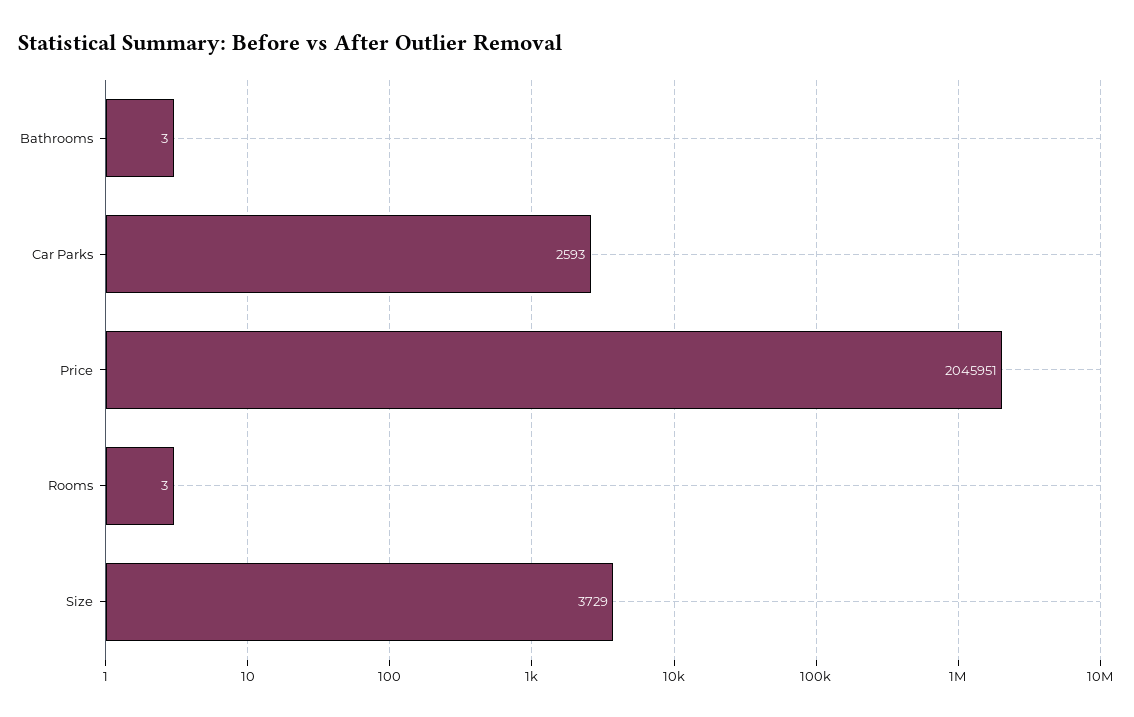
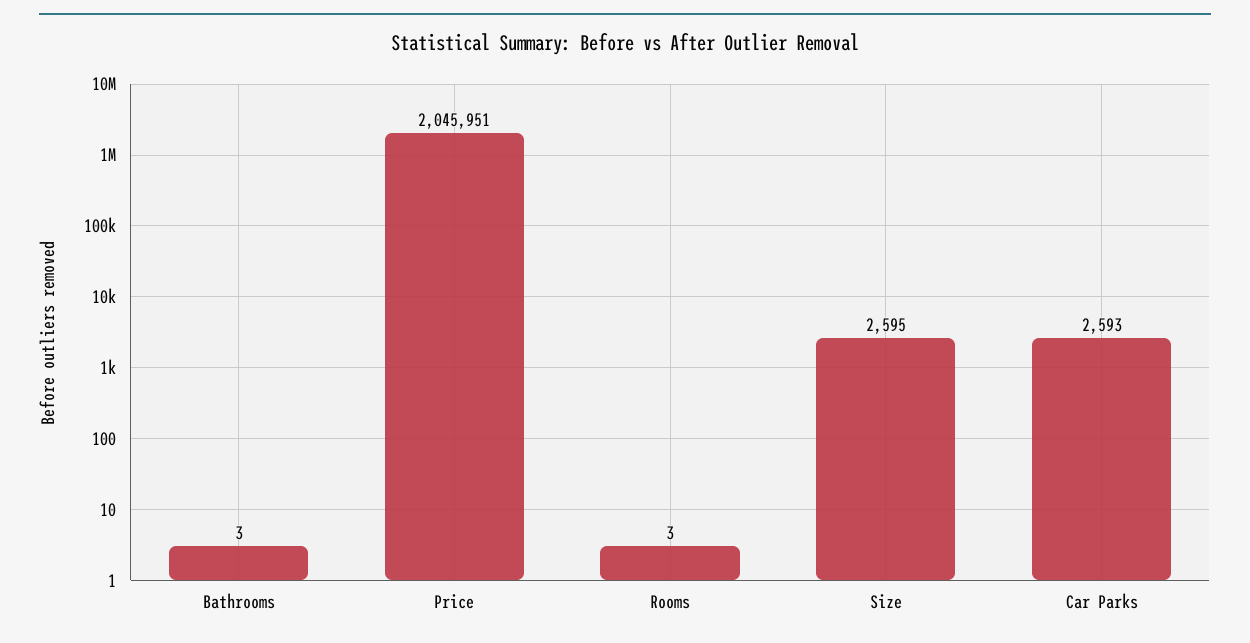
Size: 3729 -> 2595

